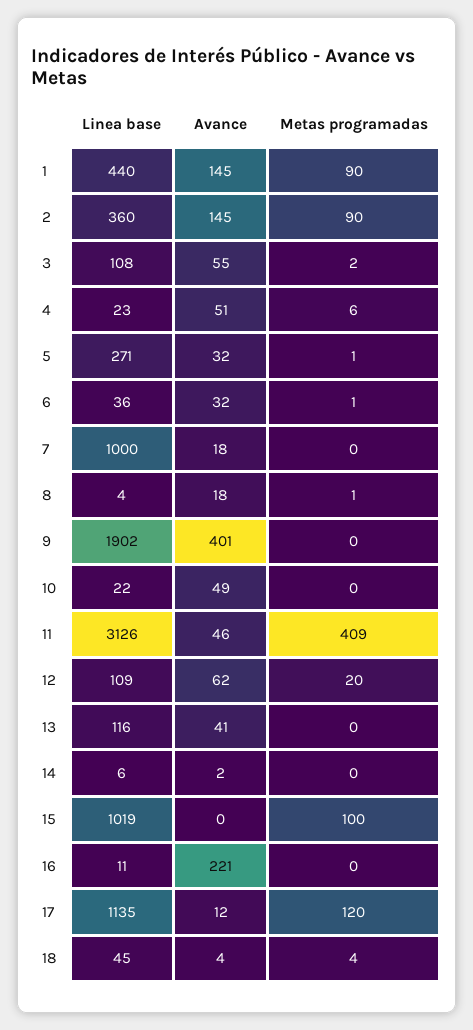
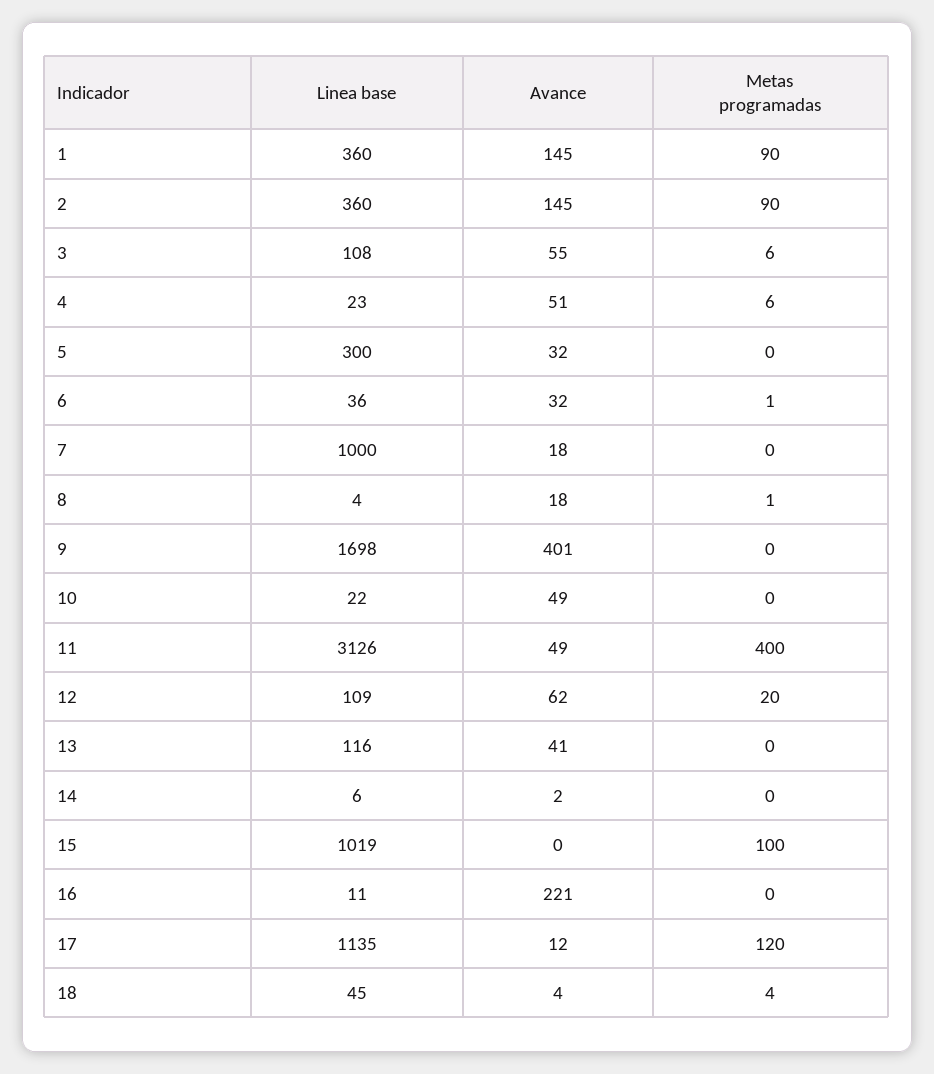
Linea base, 1: 440 -> 360
Metas programadas, 3: 2 -> 6
Linea base, 5: 271 -> 300
Metas programadas, 5: 1 -> 0
Linea base, 9: 1902 -> 1698
Avance, 11: 46 -> 49
Metas programadas, 11: 409 -> 400

